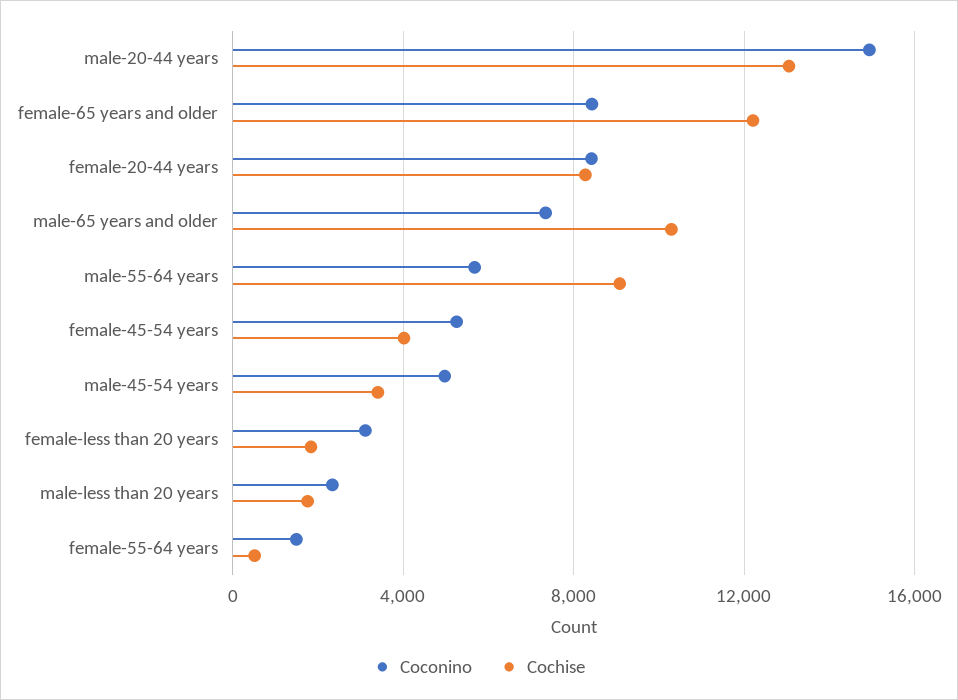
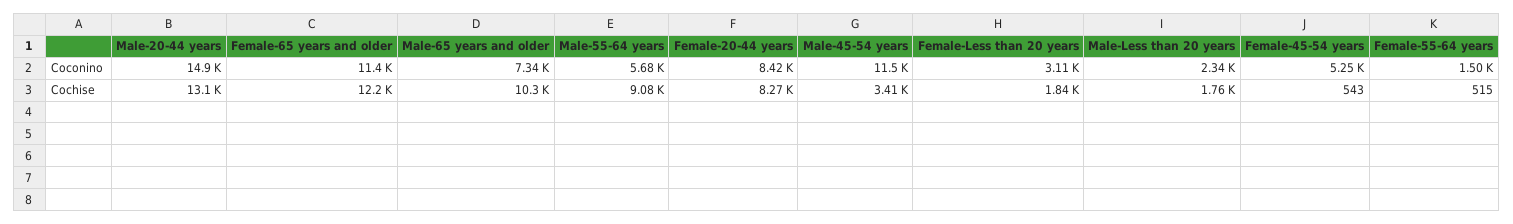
Coconino, female-65 years and older: 8500 -> 11400
Cochise, female-45-54 years: 4000 -> 543
Coconino, male-45-54 years: 5000 -> 11500

